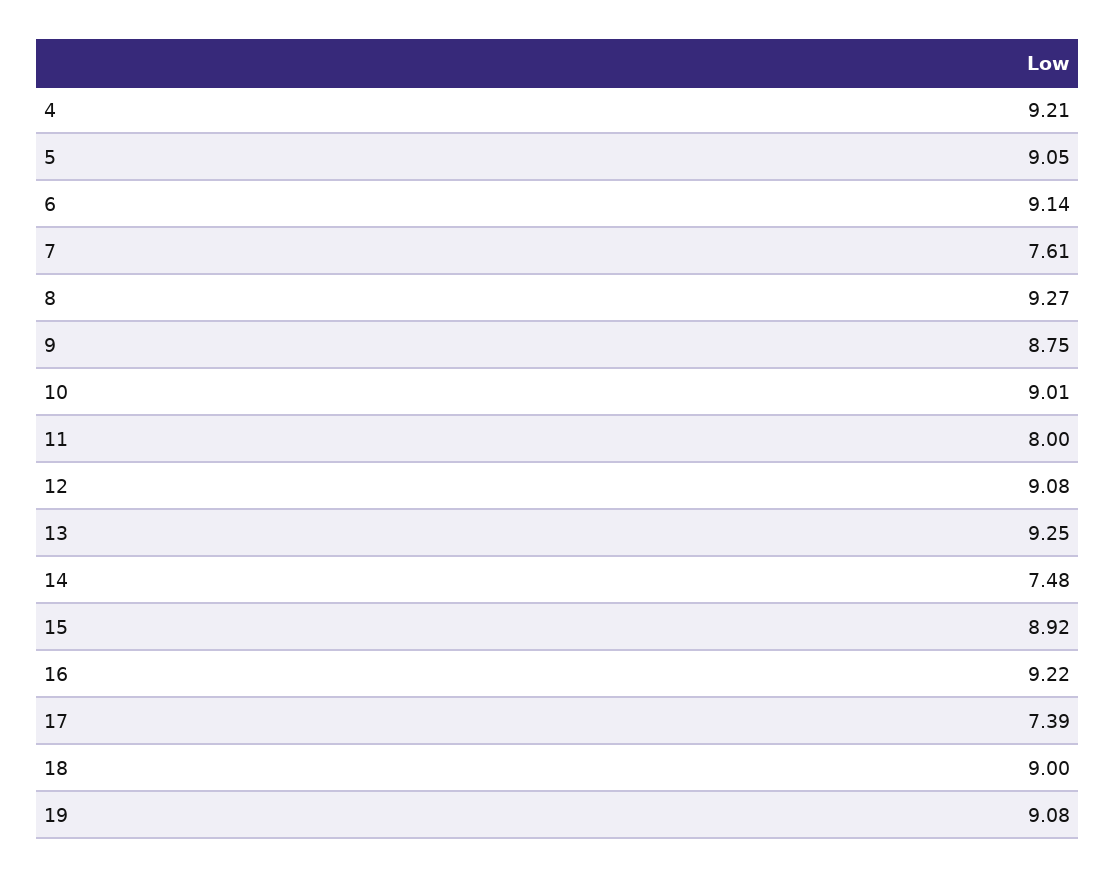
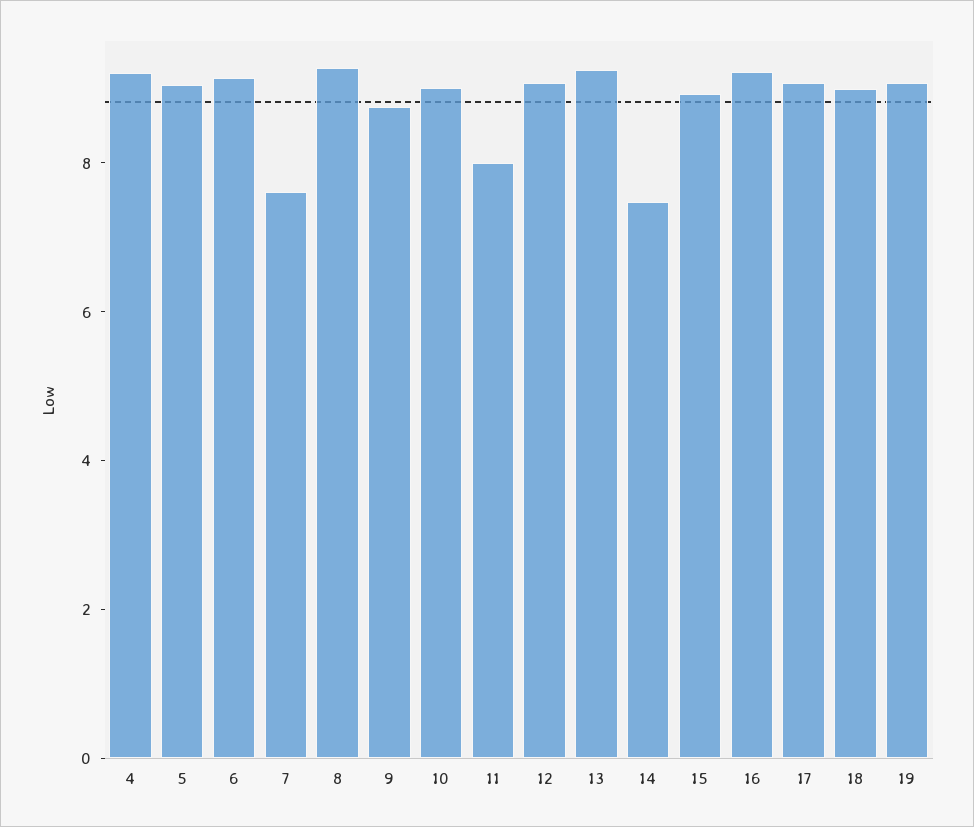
17: 7.39 -> 9

